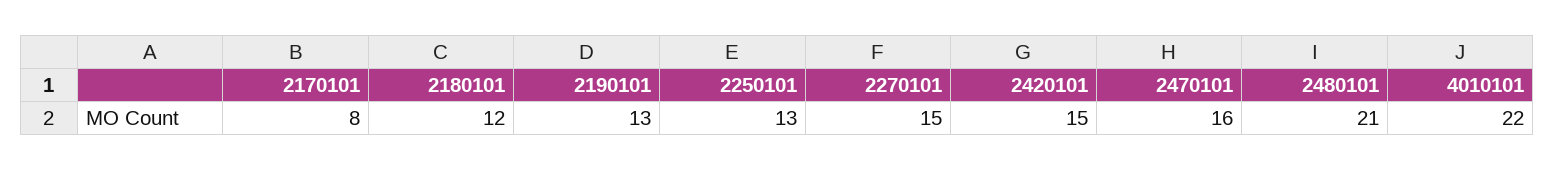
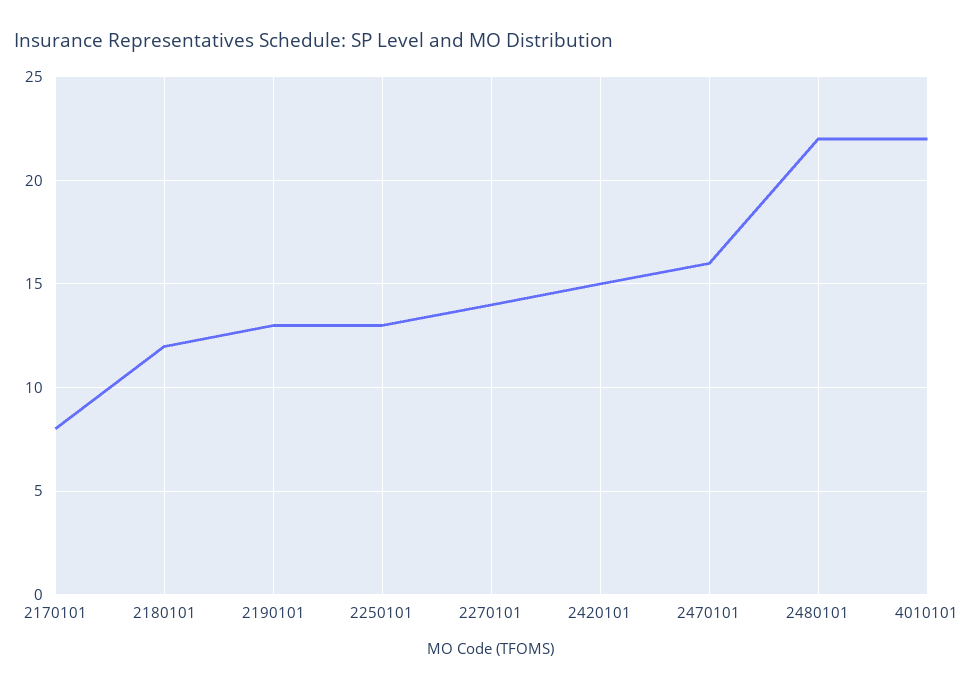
2270101: 15 -> 14
2480101: 21 -> 22

